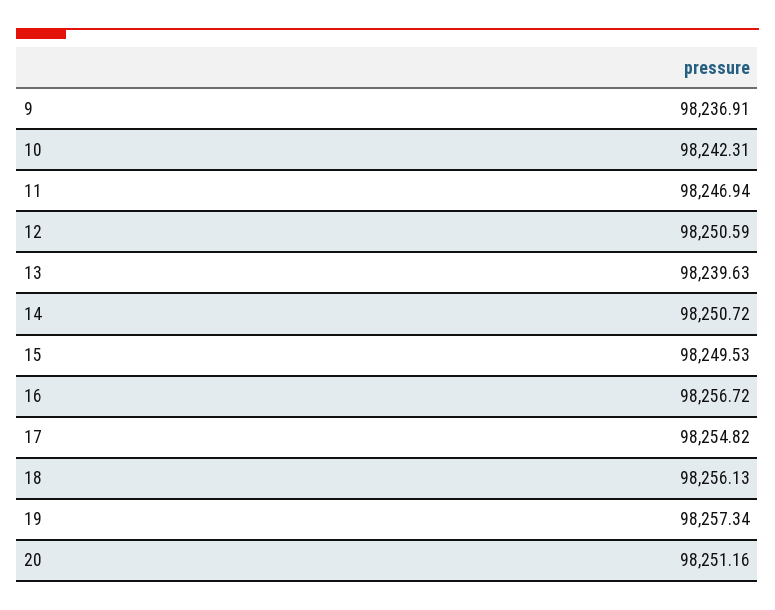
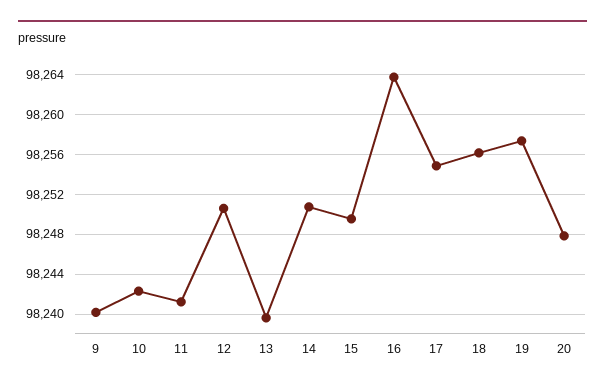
9: 98236.91 -> 98240
11: 98246.94 -> 98241
16: 98256.72 -> 98264
20: 98251.16 -> 98248

